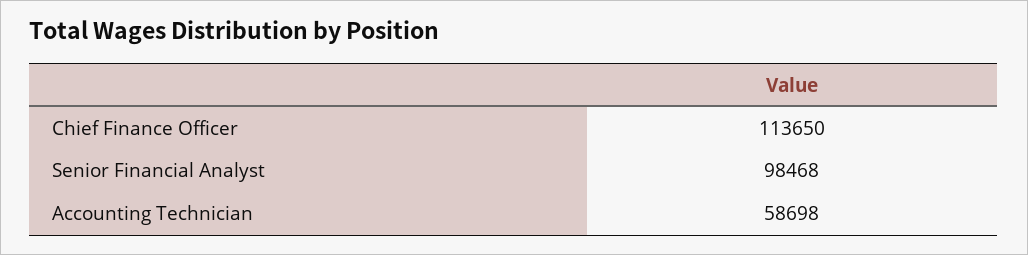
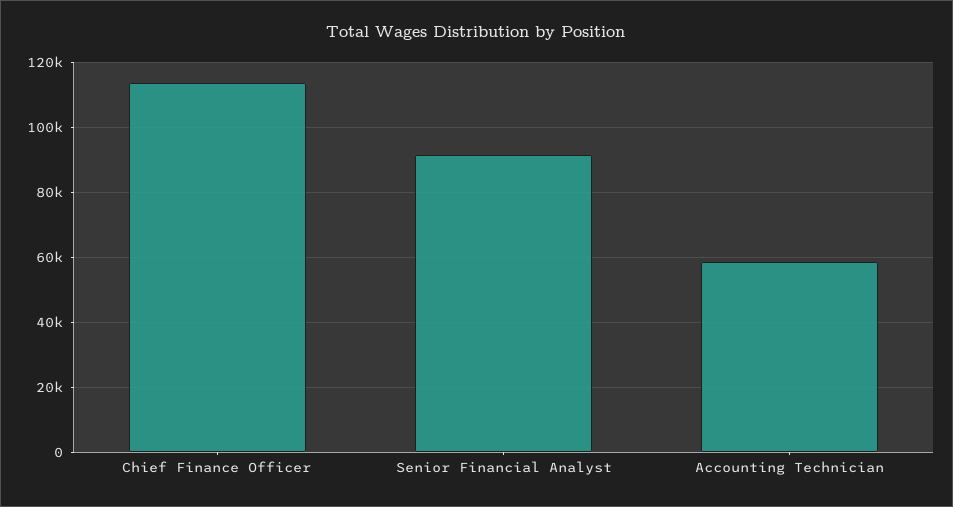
Senior Financial Analyst: 98468 -> 92000

